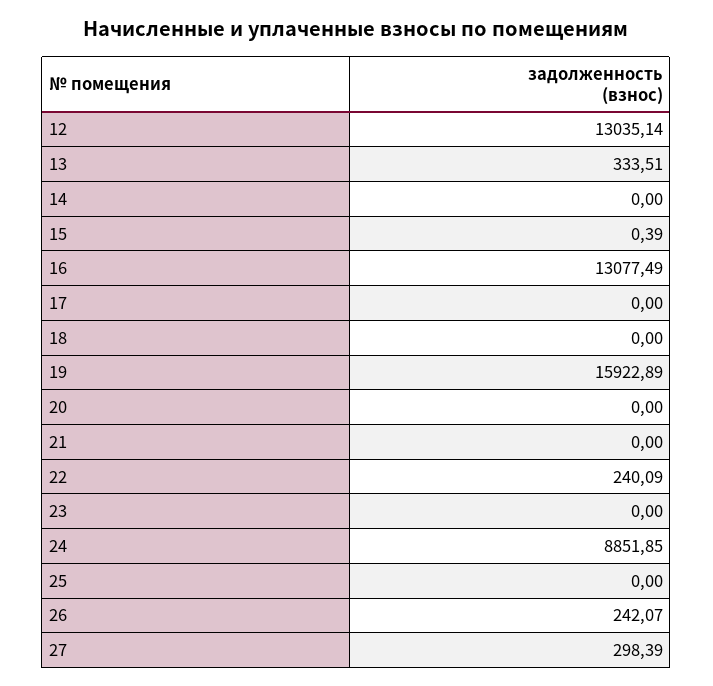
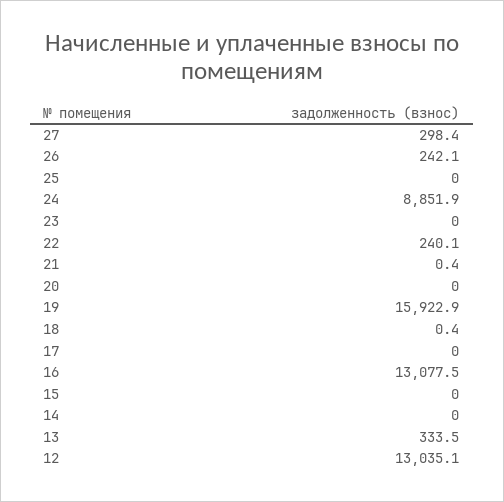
15: 0.39 -> 0
18: 0 -> 0.4
21: 0 -> 0.4

